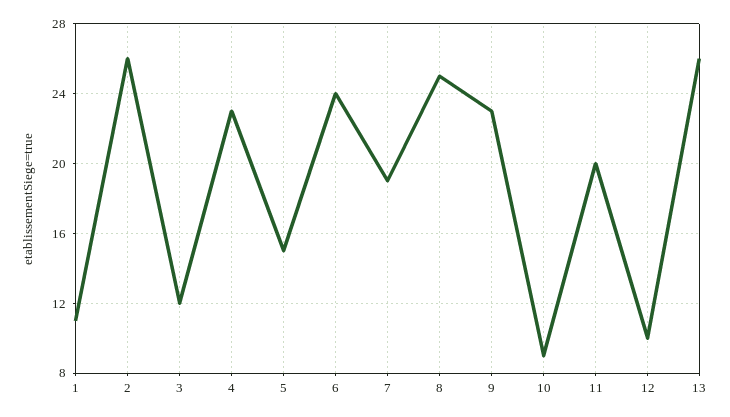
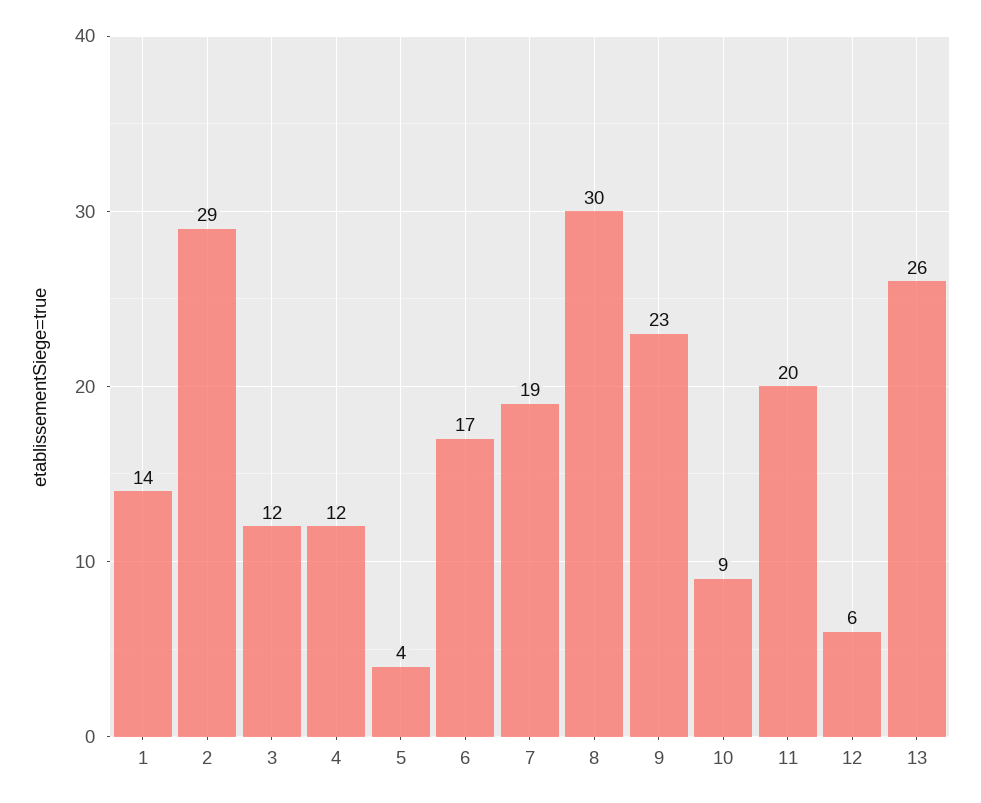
1: 11 -> 14
2: 26 -> 29
4: 23 -> 12
5: 15 -> 4
6: 24 -> 17
8: 25 -> 30
12: 10 -> 6

